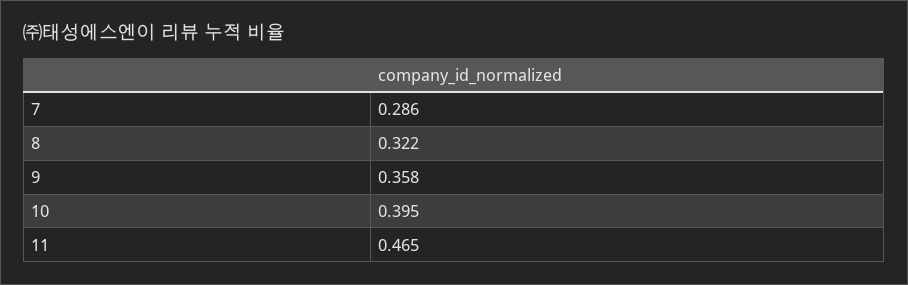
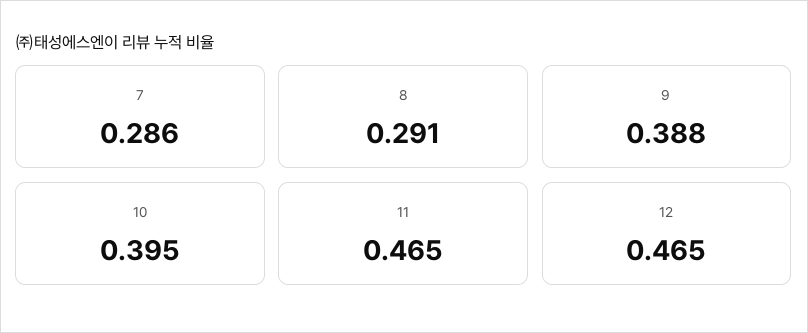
8: 0.322 -> 0.291
9: 0.358 -> 0.388
12: none -> 0.465

